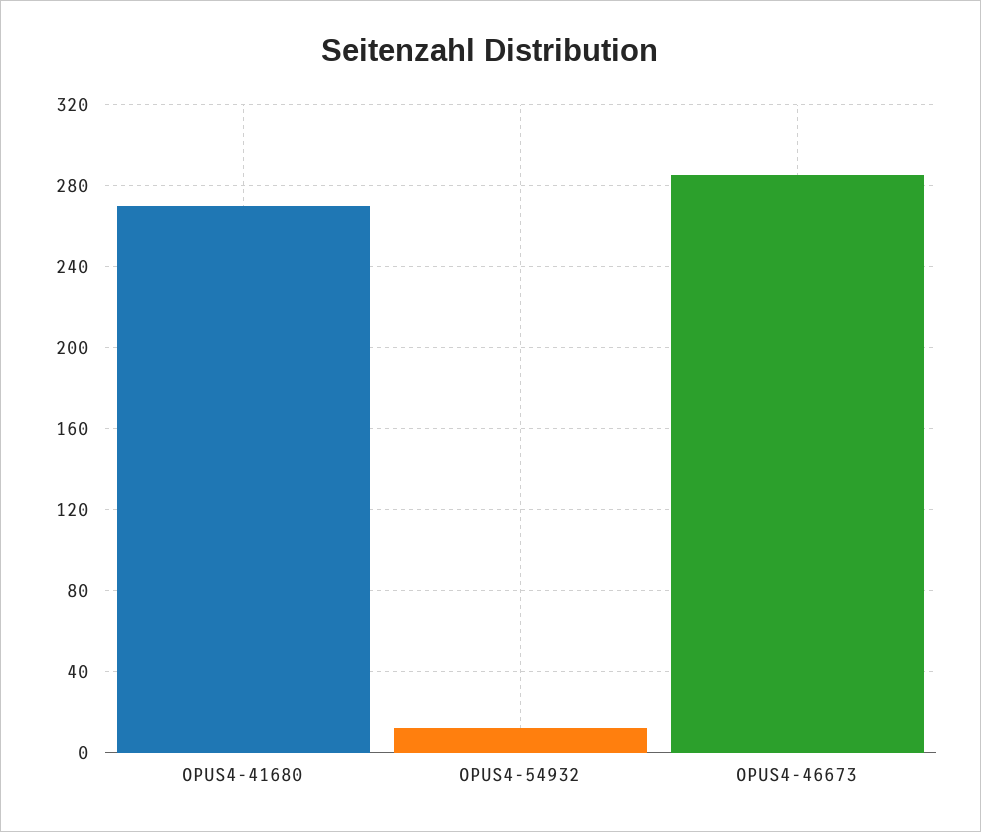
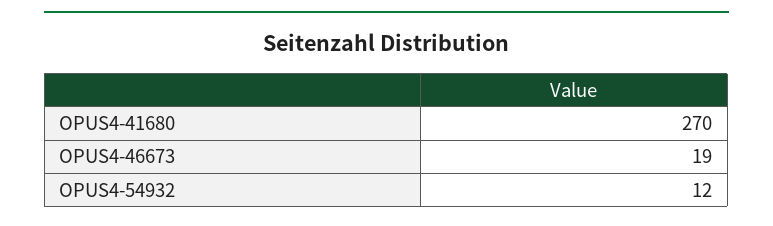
OPUS4-46673: 285 -> 19

